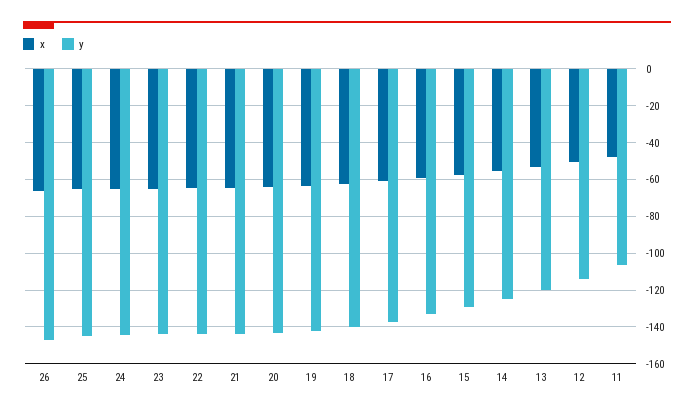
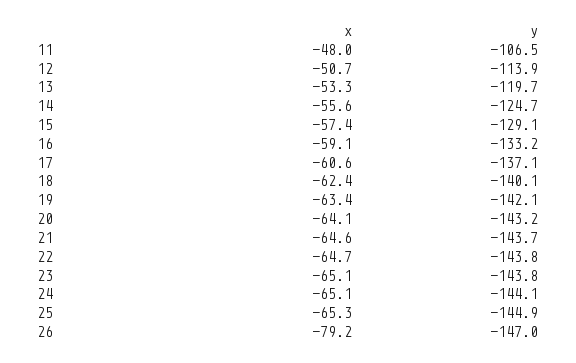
x, 26: -65 -> -79.2

